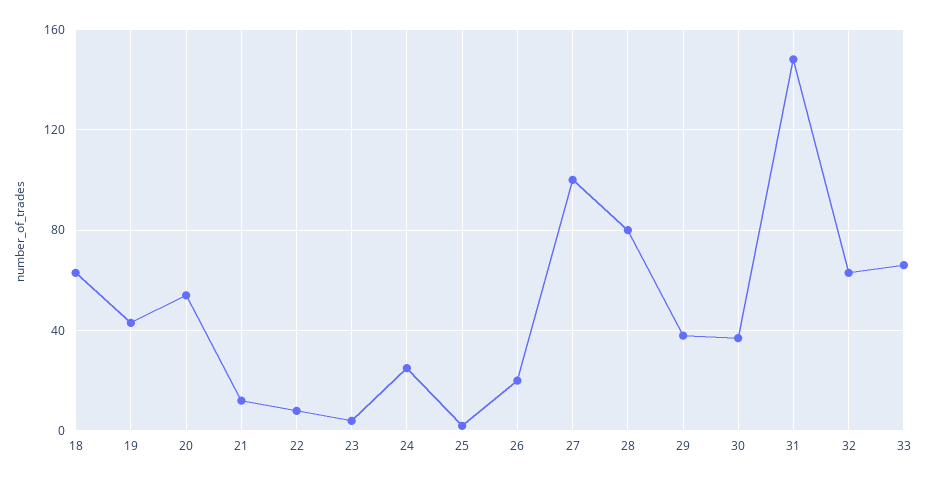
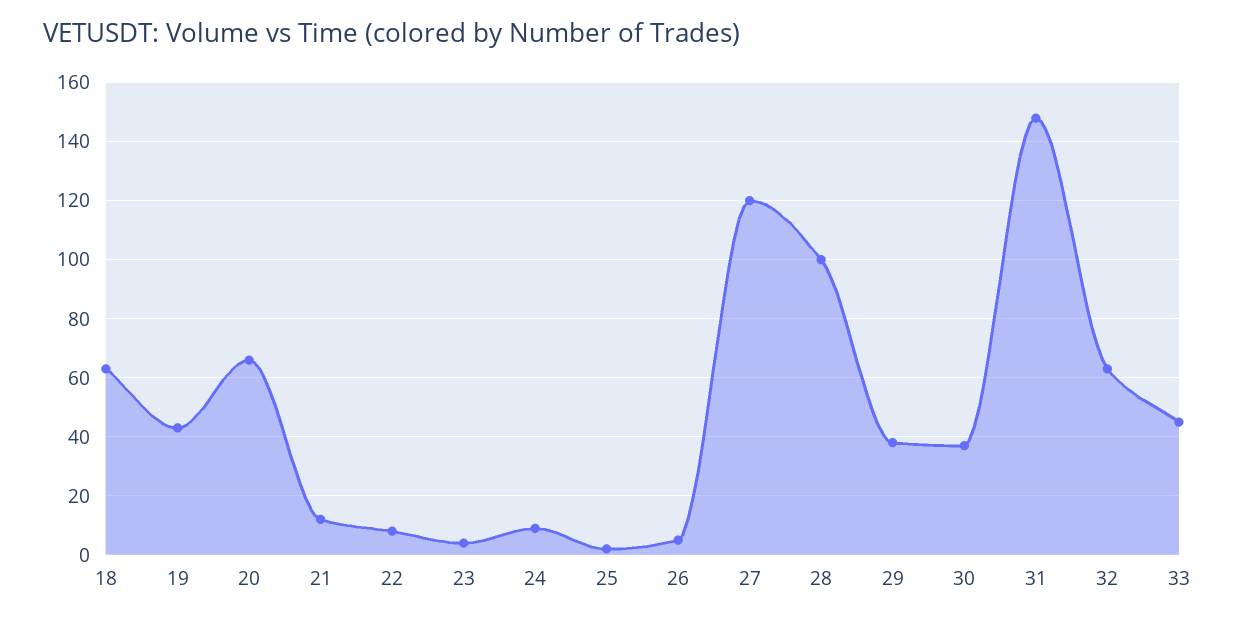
20: 55 -> 65
24: 25 -> 10
26: 20 -> 5
27: 100 -> 120
28: 80 -> 100
33: 65 -> 45

